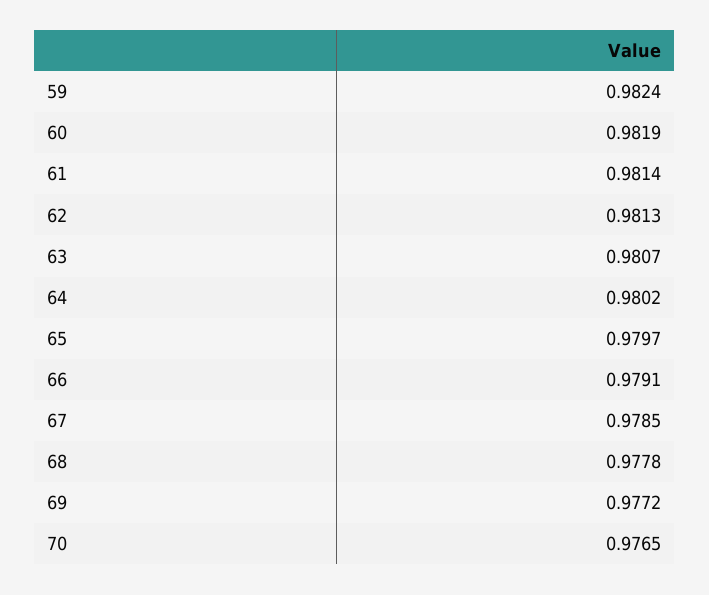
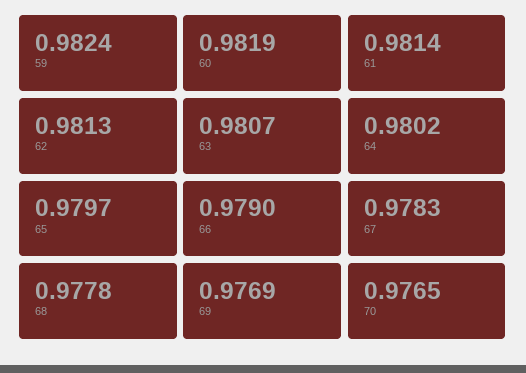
66: 0.9791 -> 0.979
67: 0.9785 -> 0.9783
69: 0.9772 -> 0.9769

